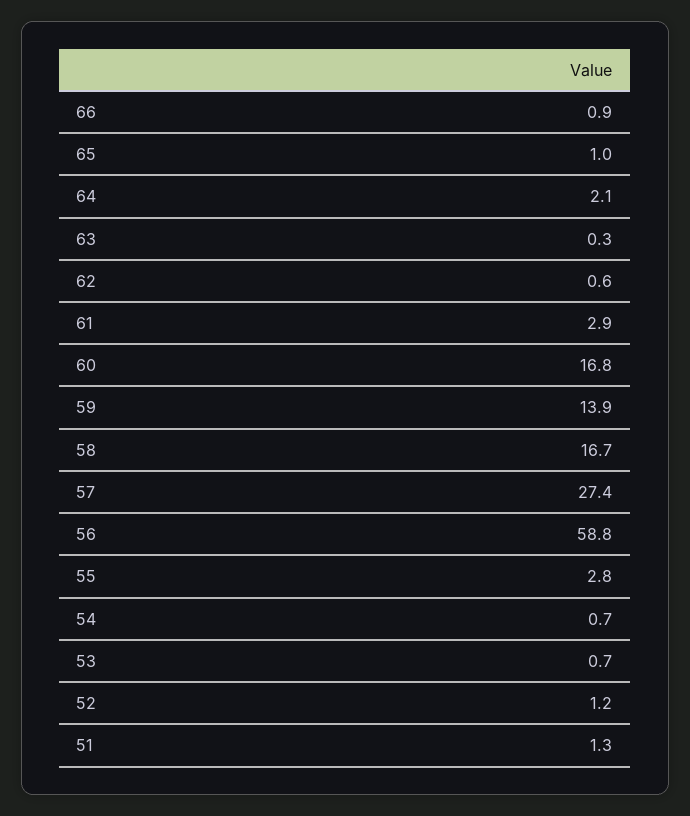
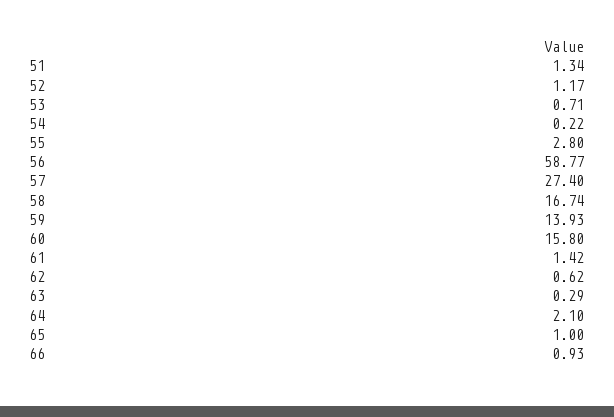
61: 2.9 -> 1.42
60: 16.8 -> 15.8
54: 0.7 -> 0.22

